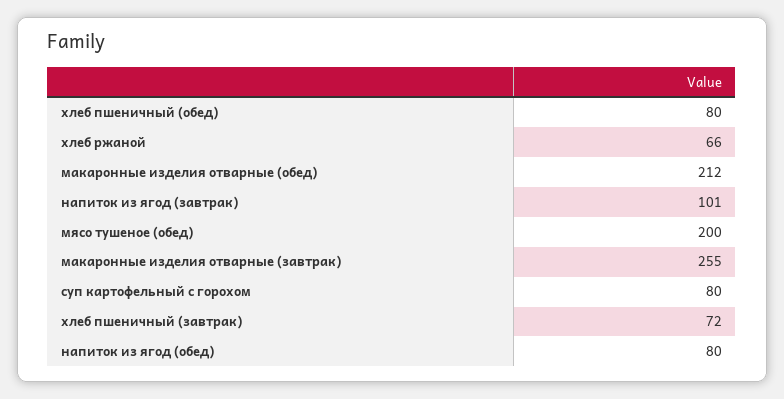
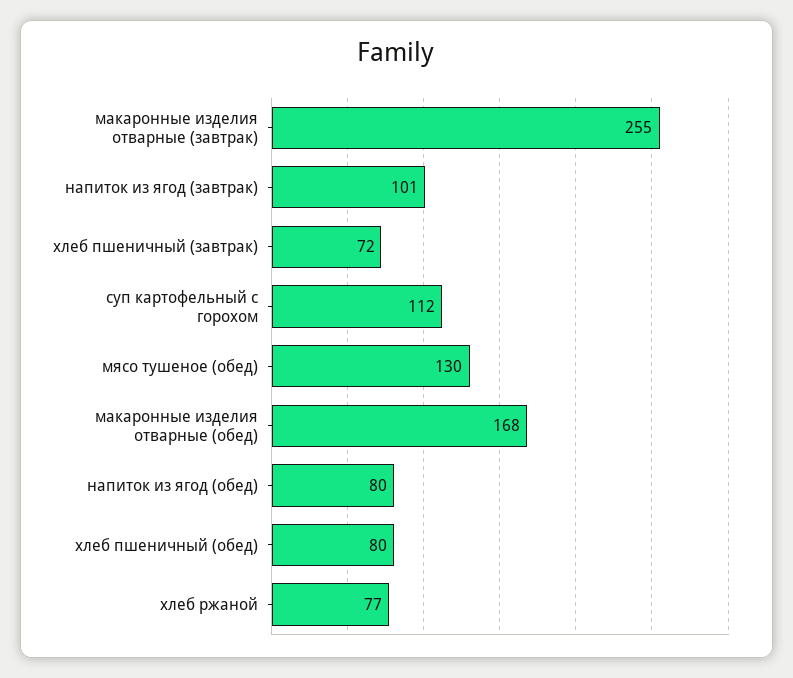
хлеб ржаной: 66 -> 77
макаронные изделия отварные (обед): 212 -> 168
мясо тушеное (обед): 200 -> 130
суп картофельный с горохом: 80 -> 112

